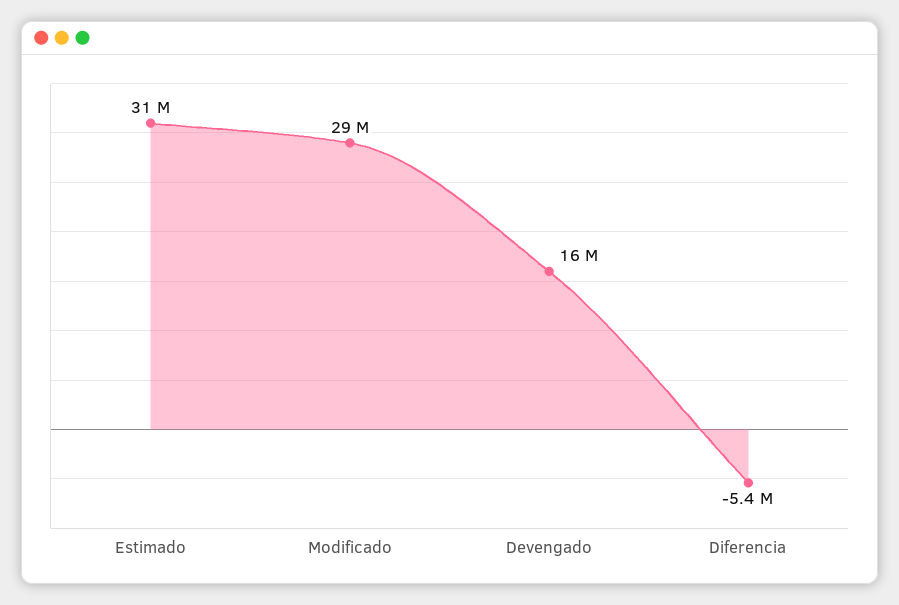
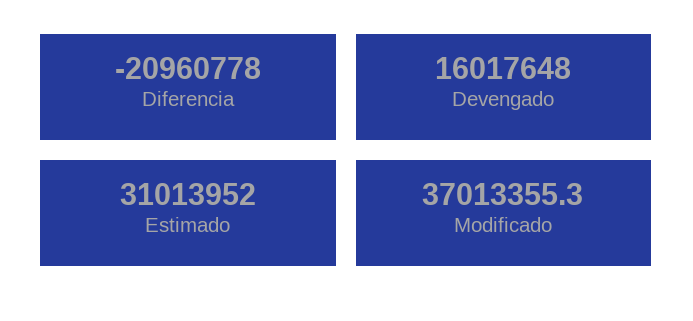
Modificado: 29000000 -> 37013355.3
Diferencia: -5400000 -> -20960778

